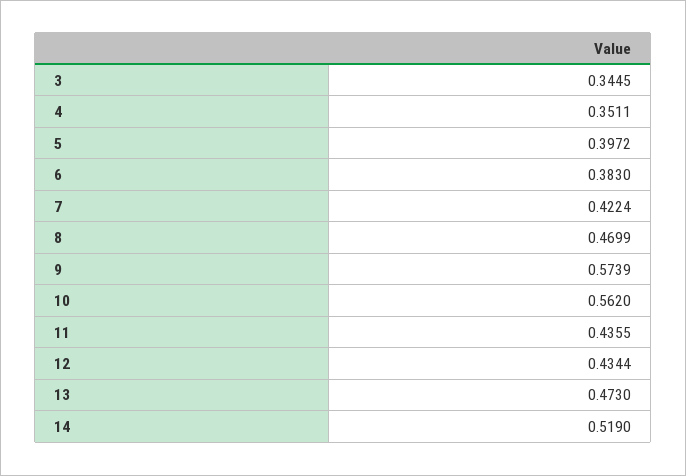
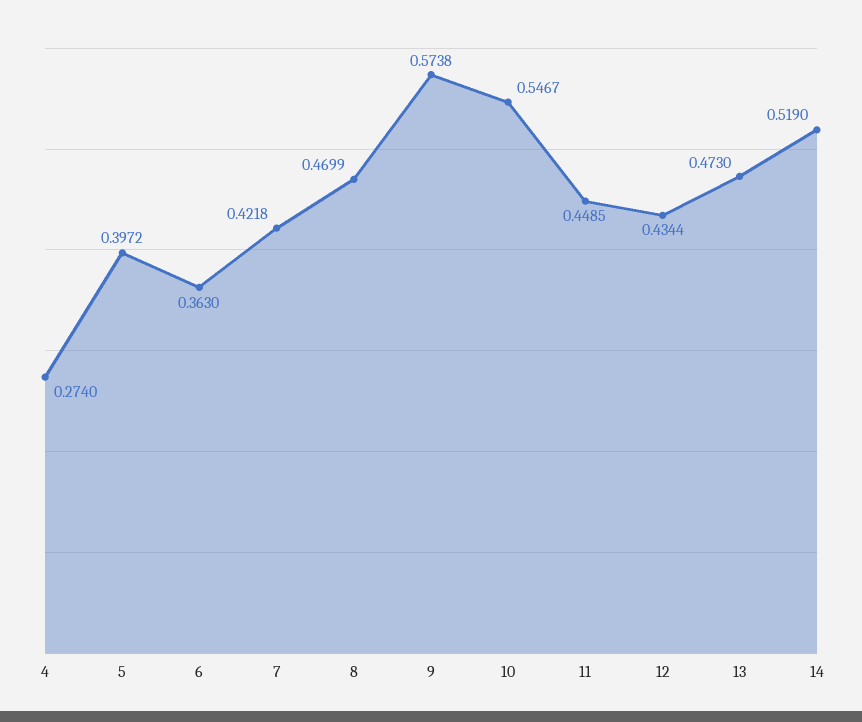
3: 0.3445 -> none
4: 0.3511 -> 0.274
6: 0.383 -> 0.363
7: 0.4224 -> 0.4218
9: 0.5739 -> 0.5738
10: 0.562 -> 0.5467
11: 0.4355 -> 0.4485

